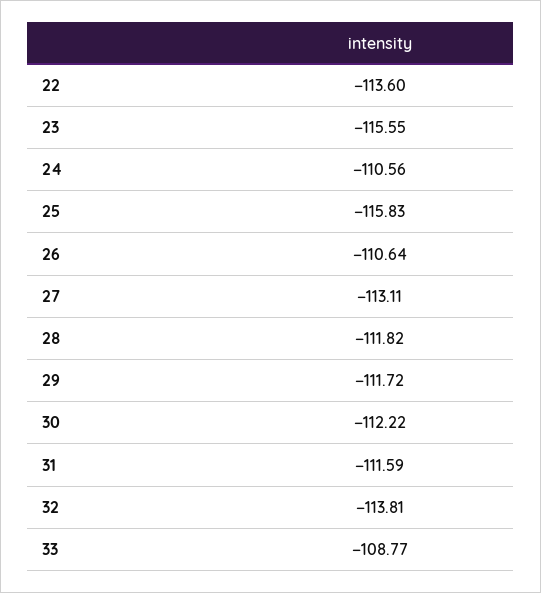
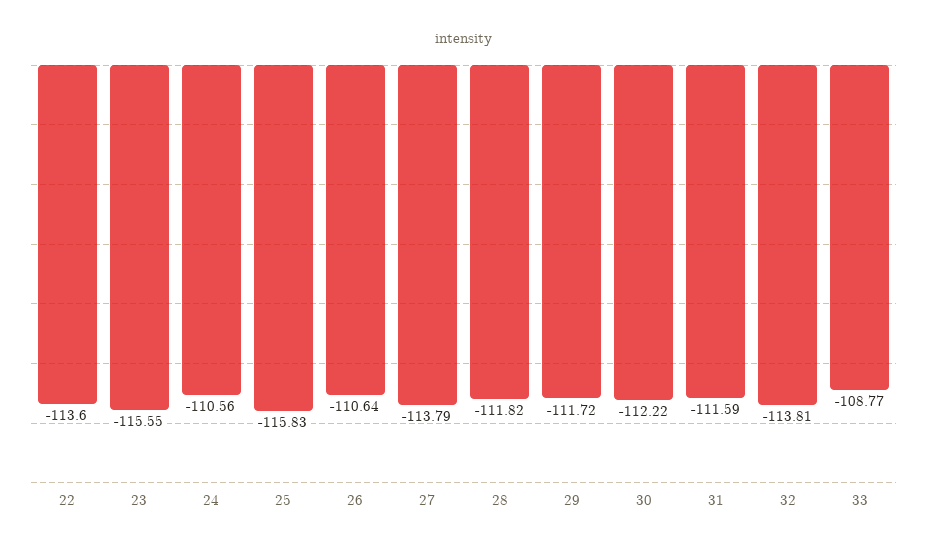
27: -113.11 -> -113.79

